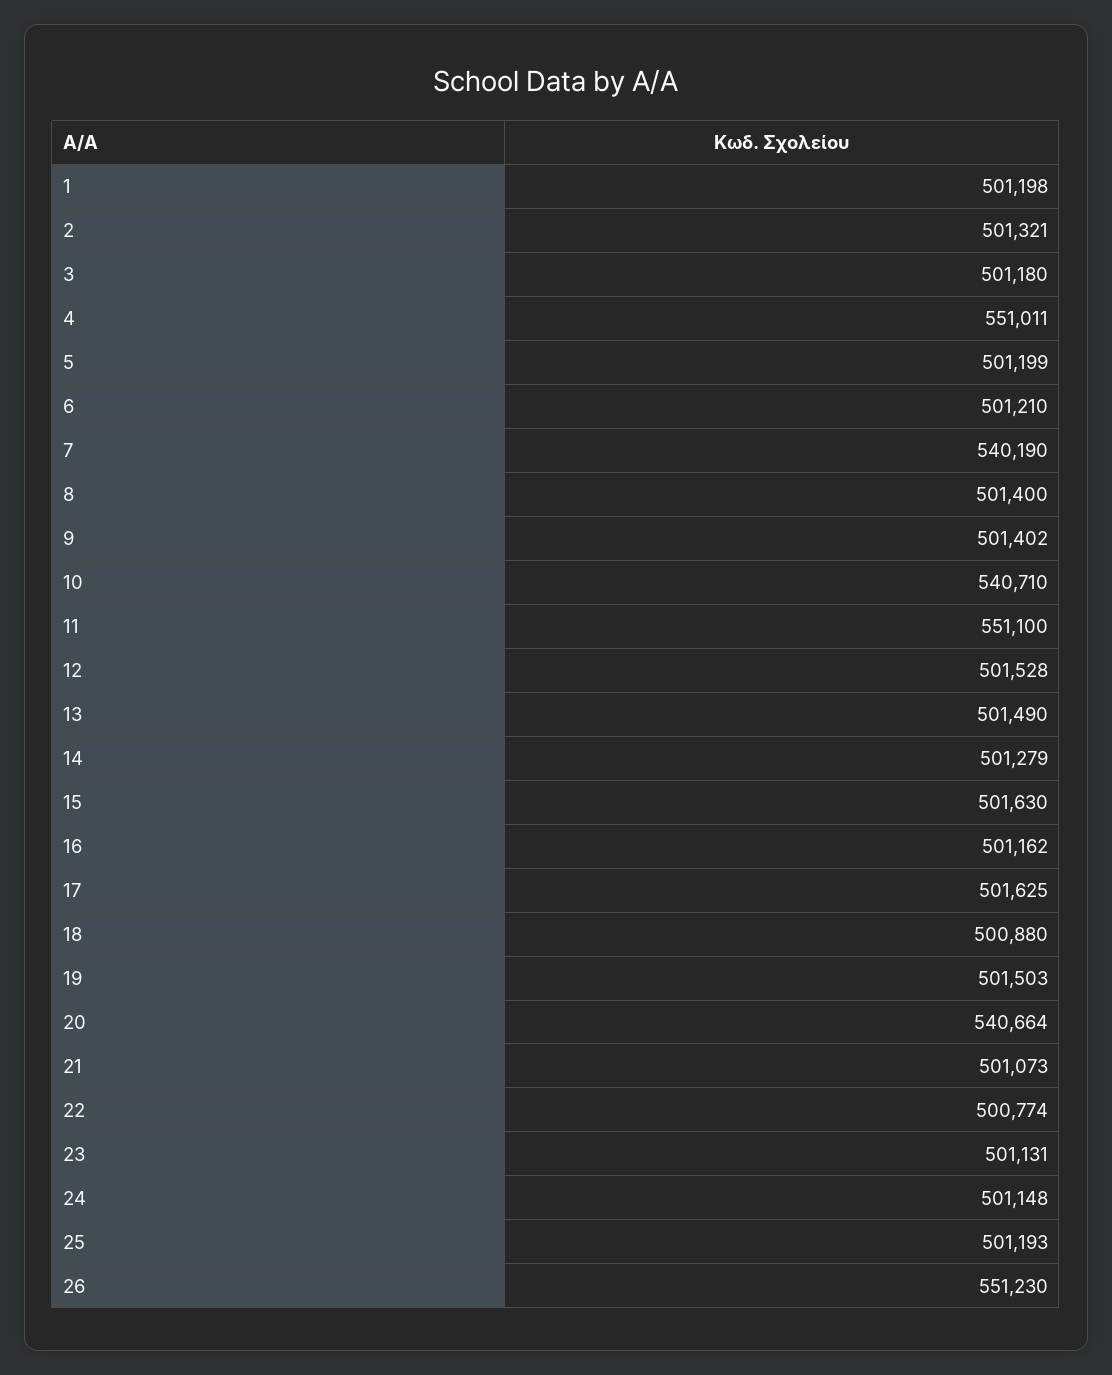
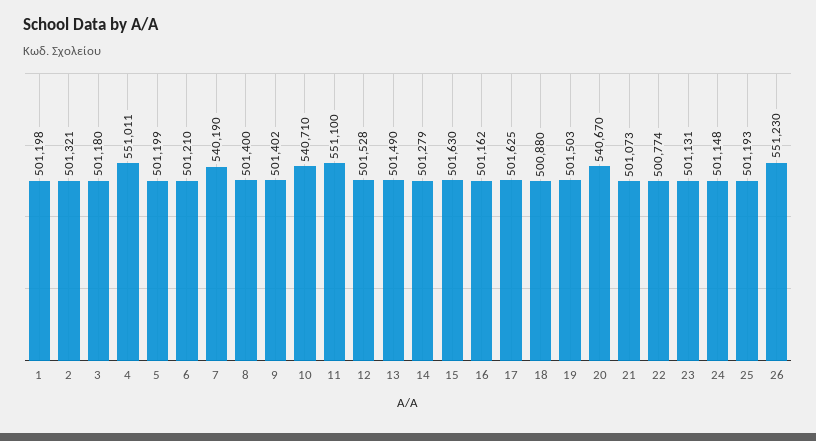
20: 540664 -> 540670

